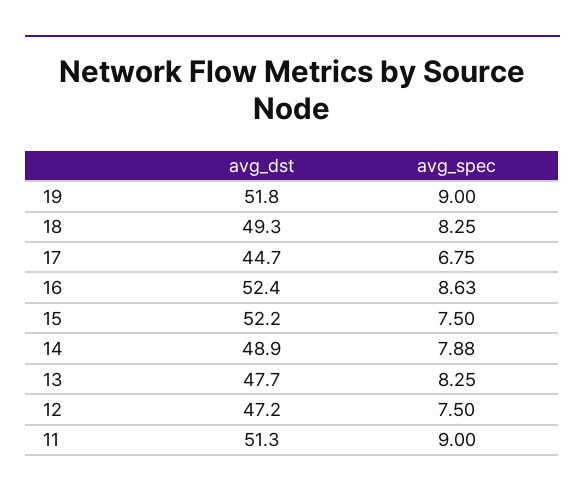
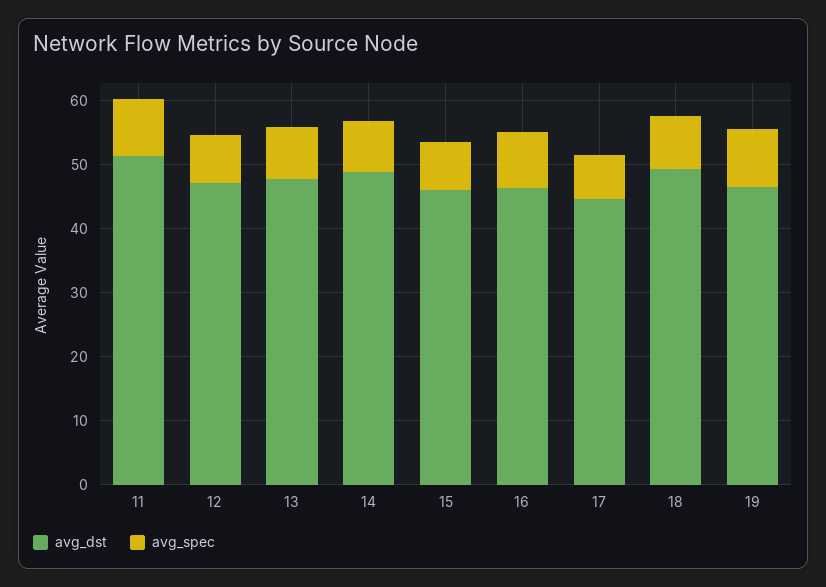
avg_dst, 19: 51.8 -> 46
avg_dst, 16: 52.4 -> 46
avg_dst, 15: 52.2 -> 46

